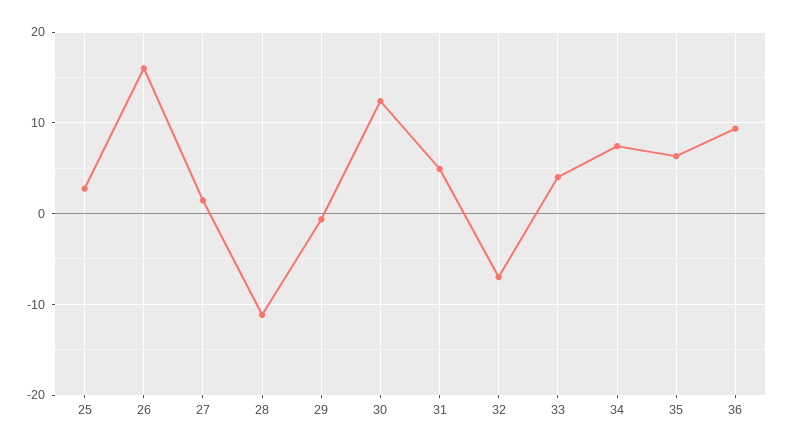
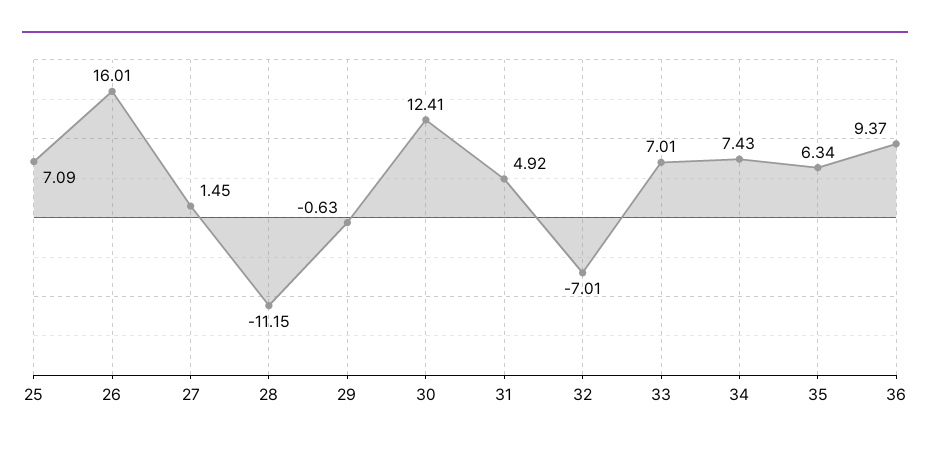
25: 3 -> 7.09
33: 4 -> 7.01

